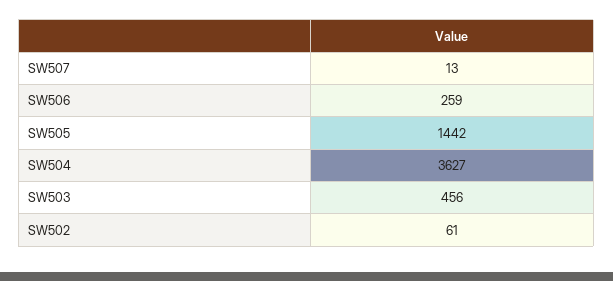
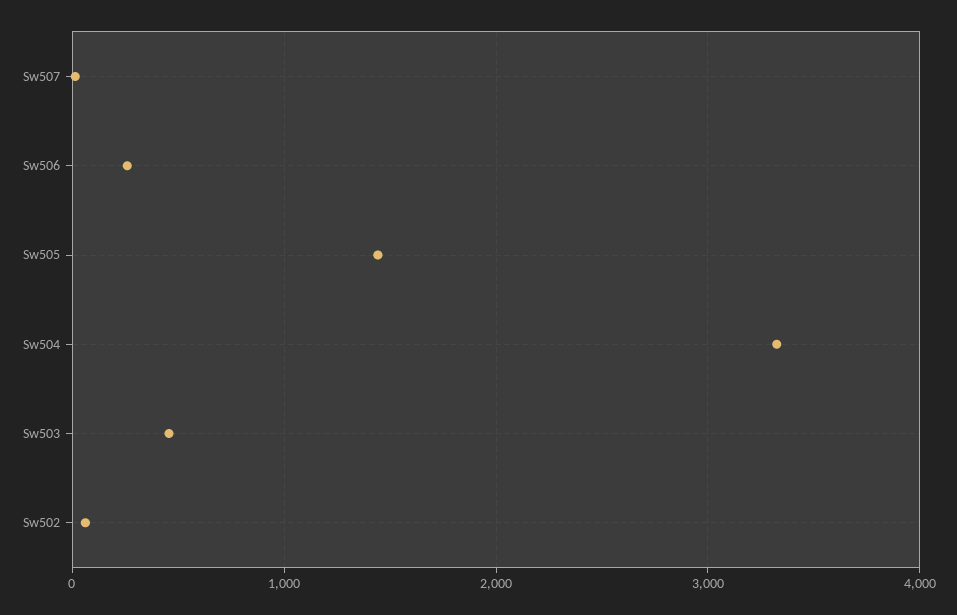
SW504: 3627 -> 3300

